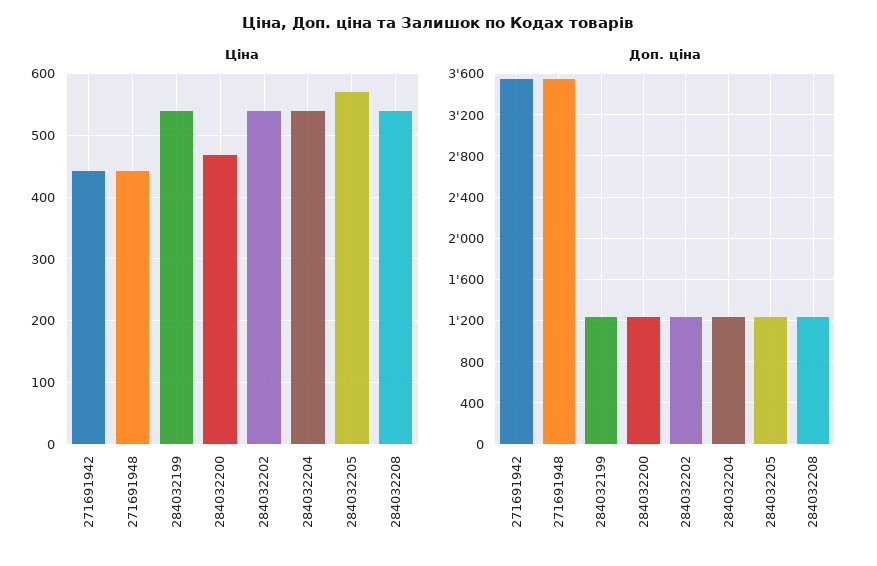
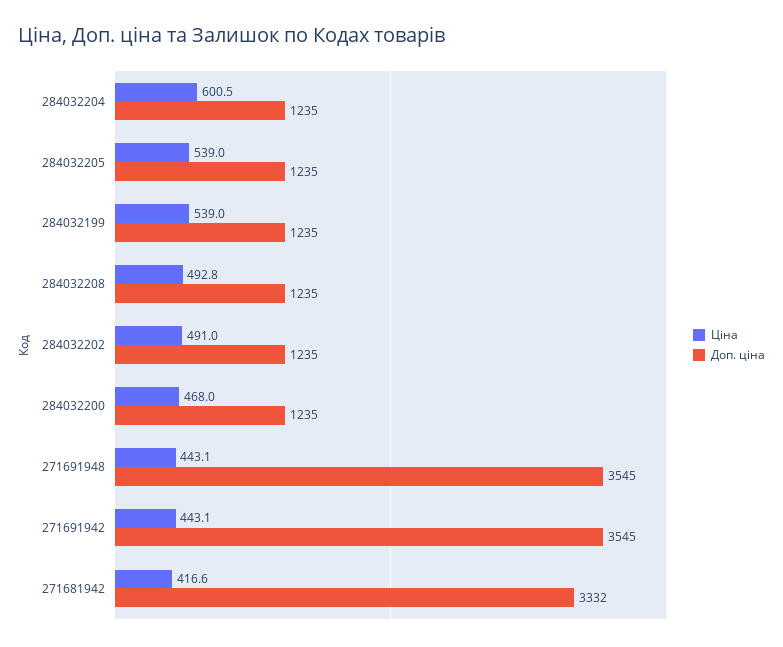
Ціна, 284032202: 540 -> 491
Ціна, 284032204: 540 -> 600.5
Ціна, 284032205: 570 -> 539
Ціна, 284032208: 540 -> 492.8
Ціна, 271681942: none -> 416.6
Доп. ціна, 271681942: none -> 3332

